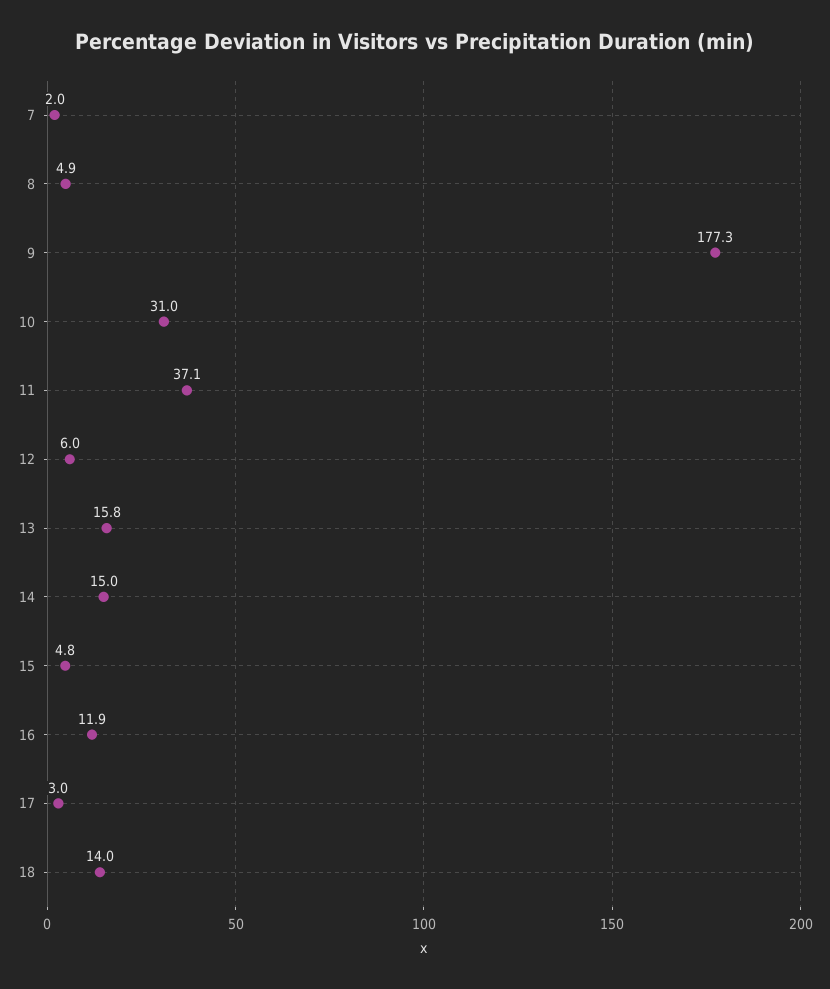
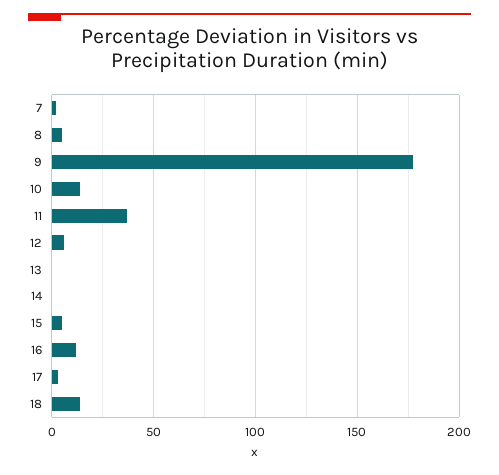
10: 31 -> 15
13: 15.8 -> 0
14: 15 -> 0

